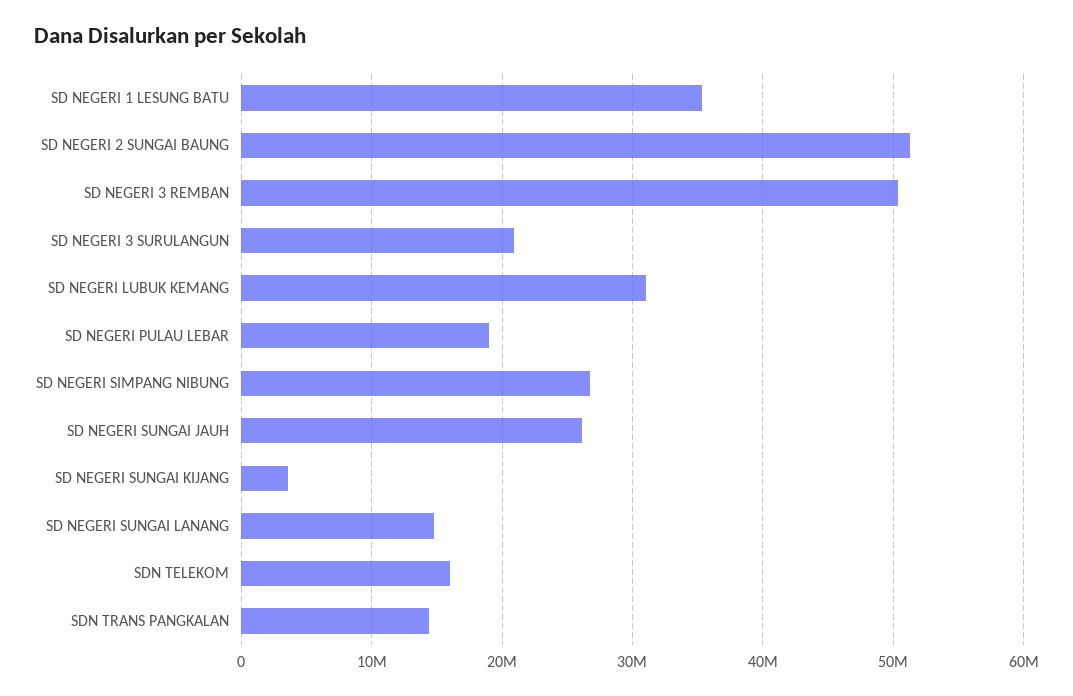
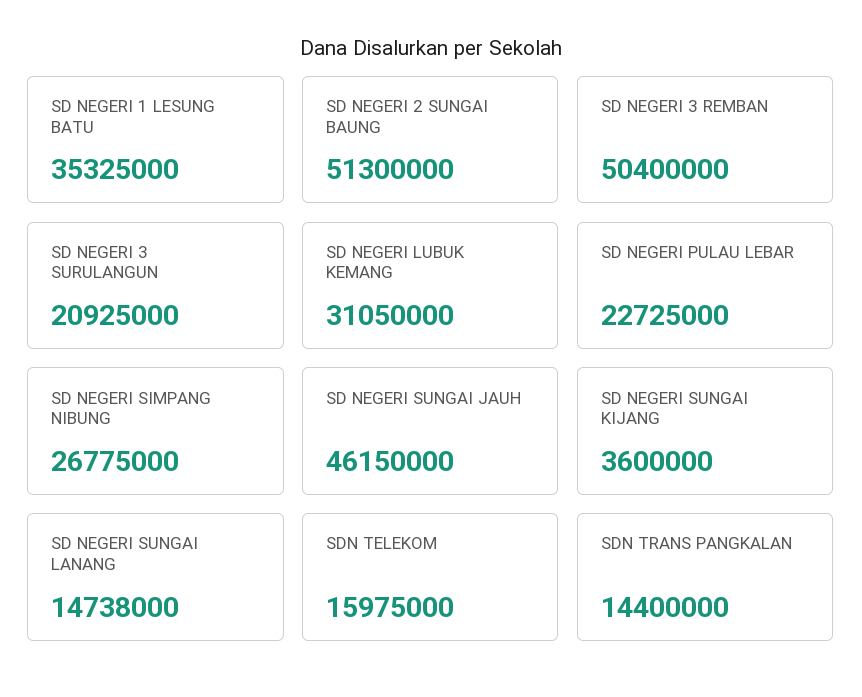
SD NEGERI PULAU LEBAR: 19000000 -> 22725000
SD NEGERI SUNGAI JAUH: 26000000 -> 46150000

